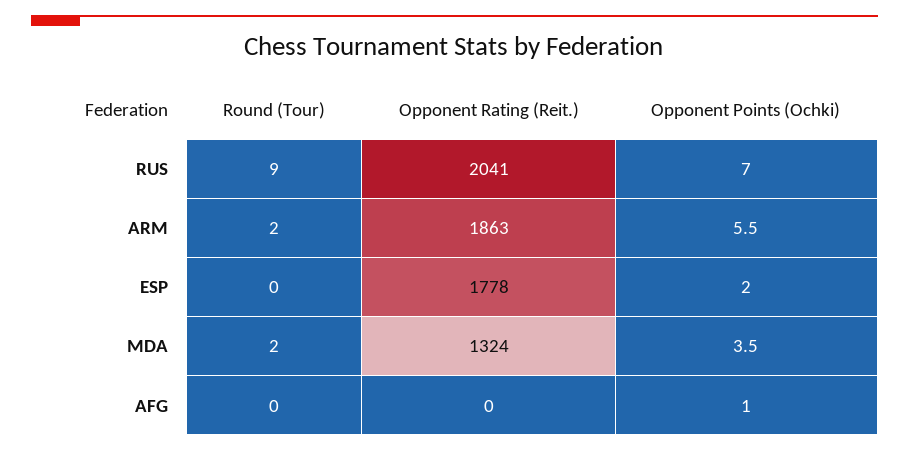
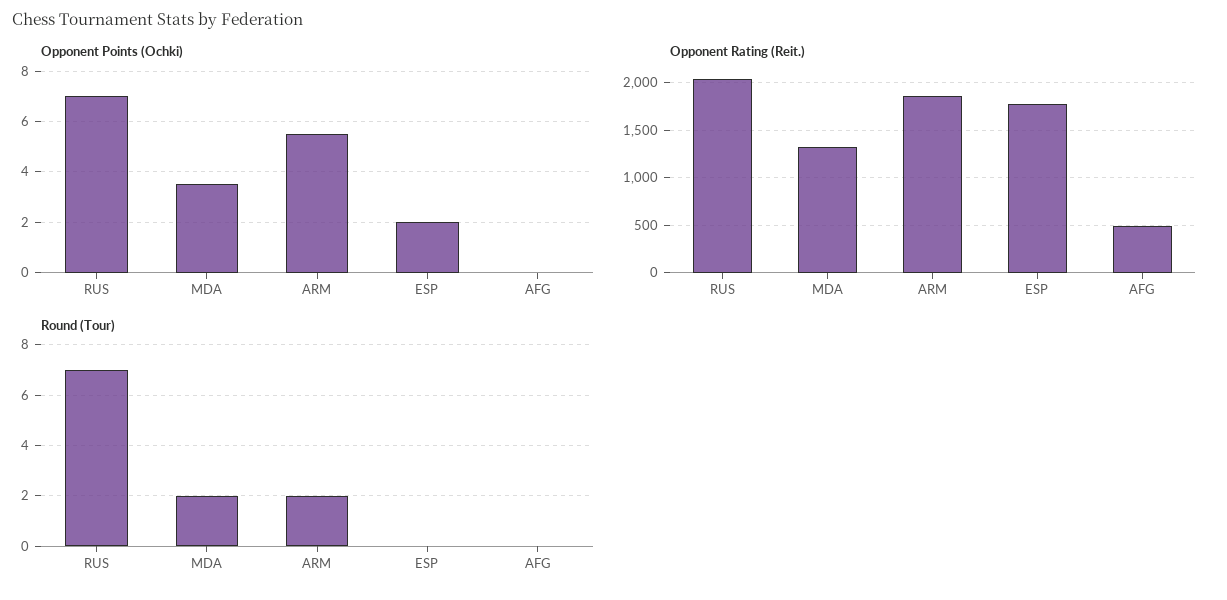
Round (Tour), RUS: 9 -> 7
Opponent Rating (Reit.), AFG: 0 -> 500
Opponent Points (Ochki), AFG: 1 -> 0

